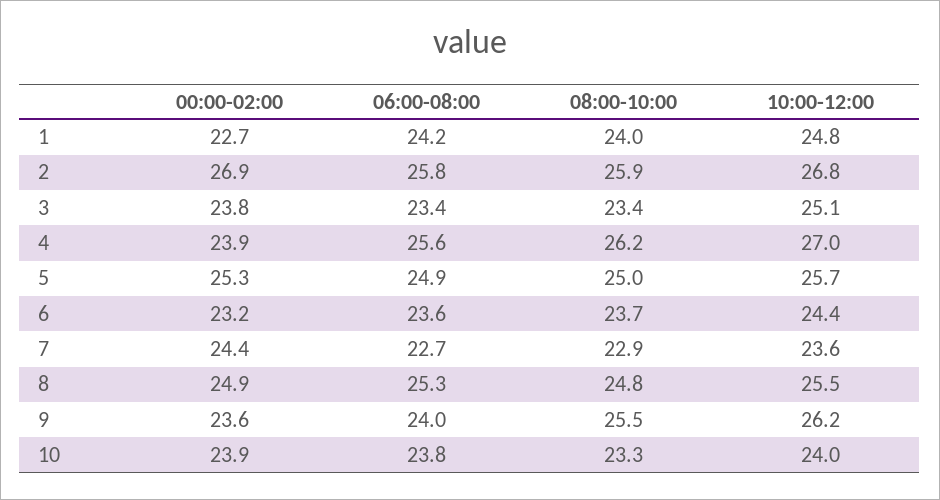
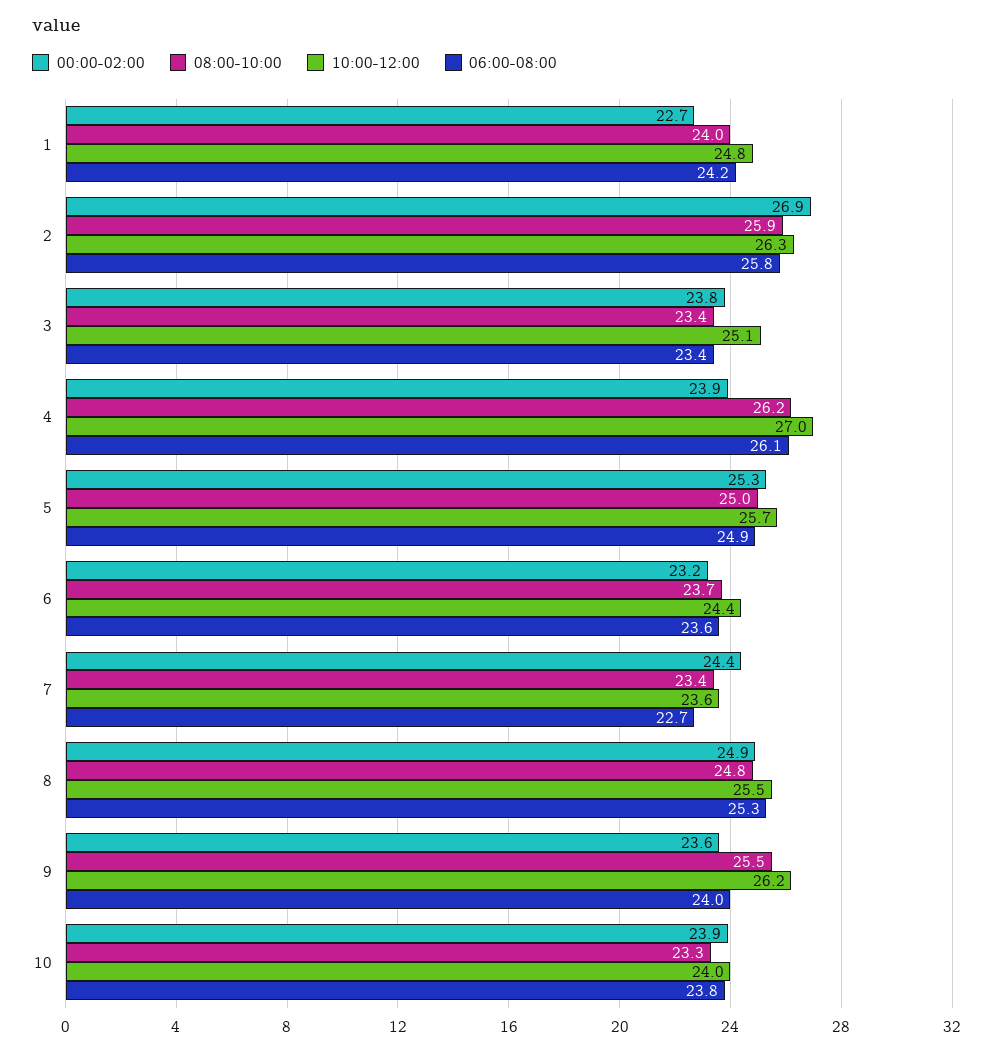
10:00-12:00, 2: 26.8 -> 26.3
06:00-08:00, 4: 25.6 -> 26.1
08:00-10:00, 7: 22.9 -> 23.4

